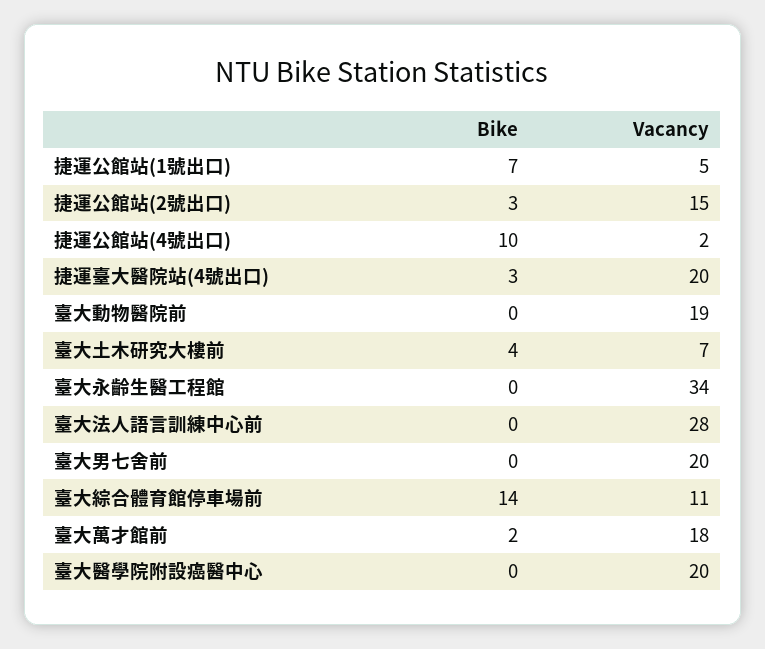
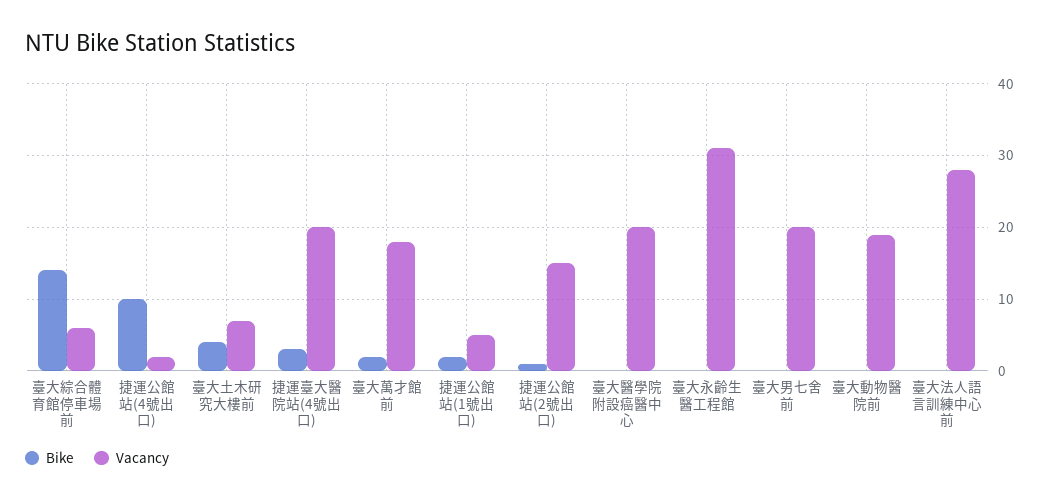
Bike, 捷運公館站(1號出口): 7 -> 2
Bike, 捷運公館站(2號出口): 3 -> 1
Vacancy, 臺大永齡生醫工程館: 34 -> 31
Vacancy, 臺大綜合體育館停車場前: 11 -> 6

